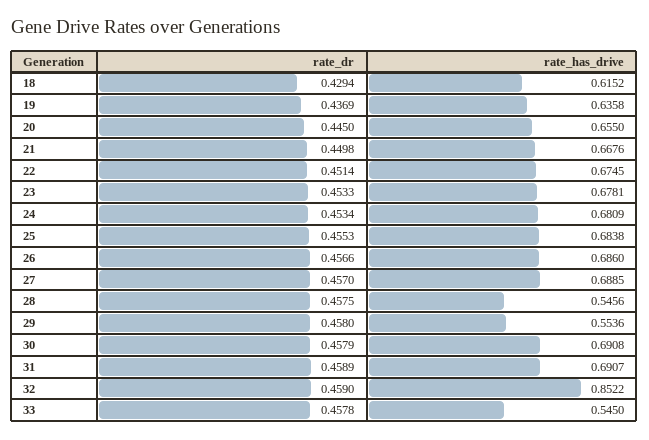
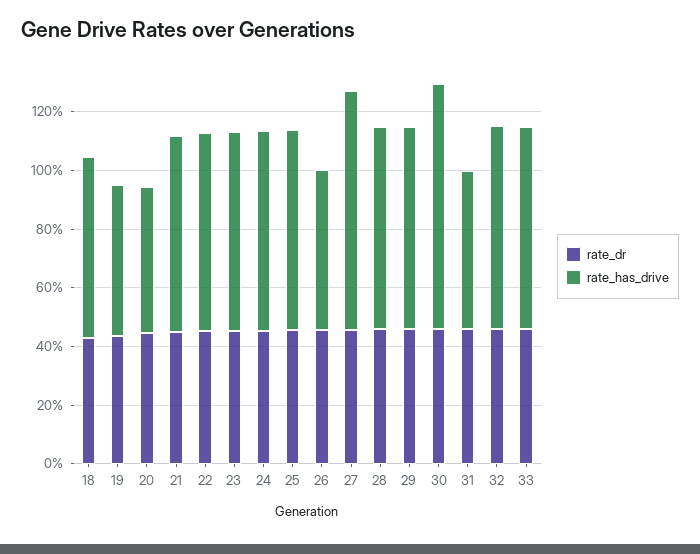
rate_has_drive, 19: 0.6358 -> 0.5
rate_has_drive, 20: 0.655 -> 0.5
rate_has_drive, 26: 0.686 -> 0.55
rate_has_drive, 27: 0.6885 -> 0.8
rate_has_drive, 28: 0.5456 -> 0.7
rate_has_drive, 29: 0.5536 -> 0.7
rate_has_drive, 30: 0.6908 -> 0.85
rate_has_drive, 31: 0.6907 -> 0.55
rate_has_drive, 32: 0.8522 -> 0.7
rate_has_drive, 33: 0.545 -> 0.7

